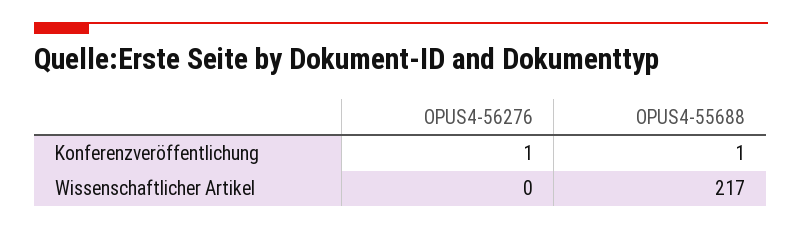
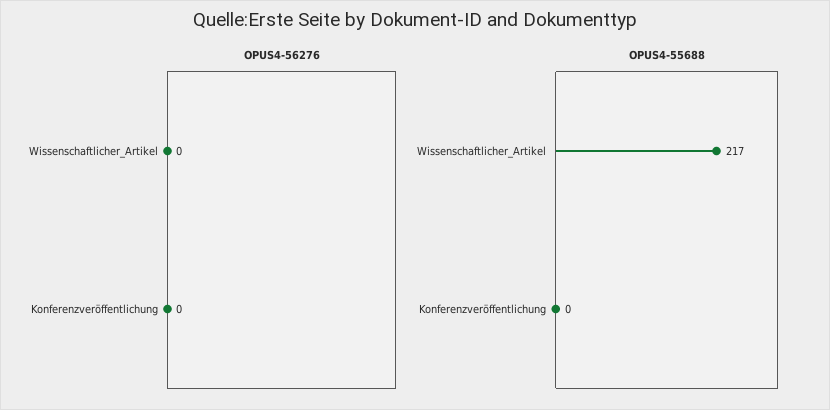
OPUS4-56276, Konferenzveröffentlichung: 1 -> 0
OPUS4-55688, Konferenzveröffentlichung: 1 -> 0

